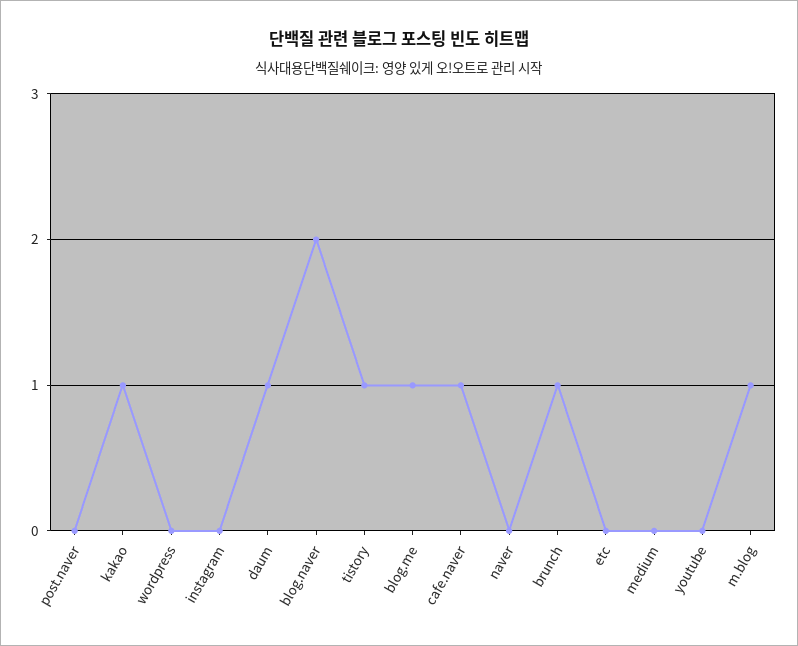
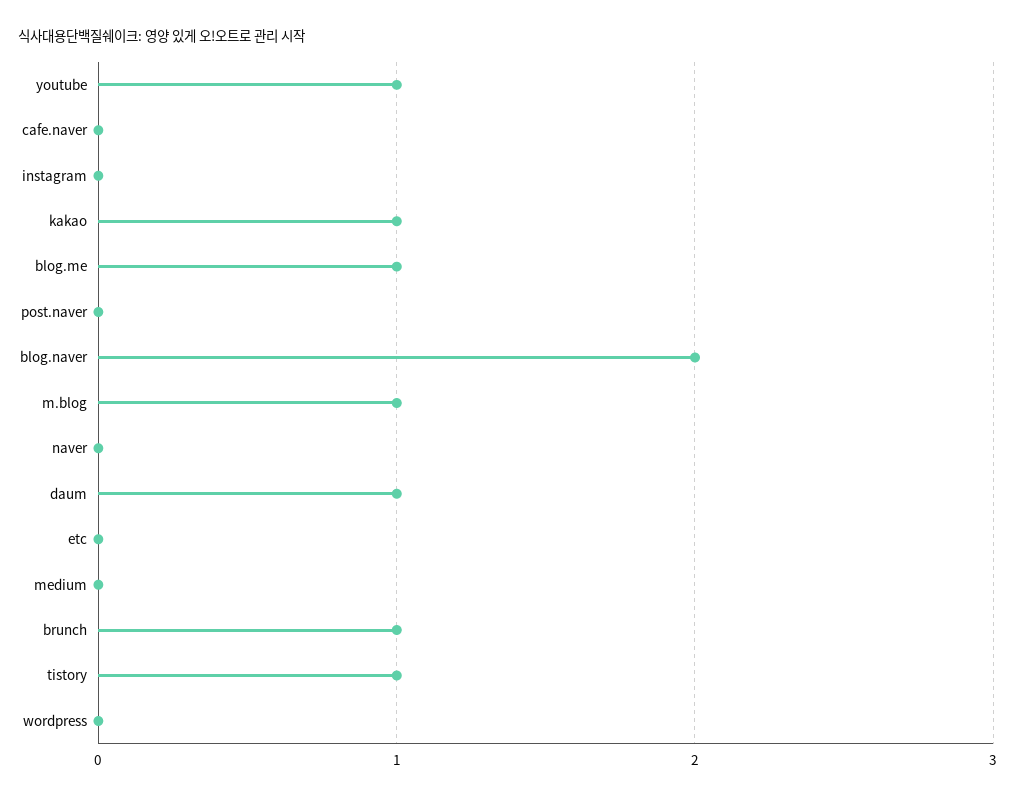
cafe.naver: 1 -> 0
youtube: 0 -> 1

